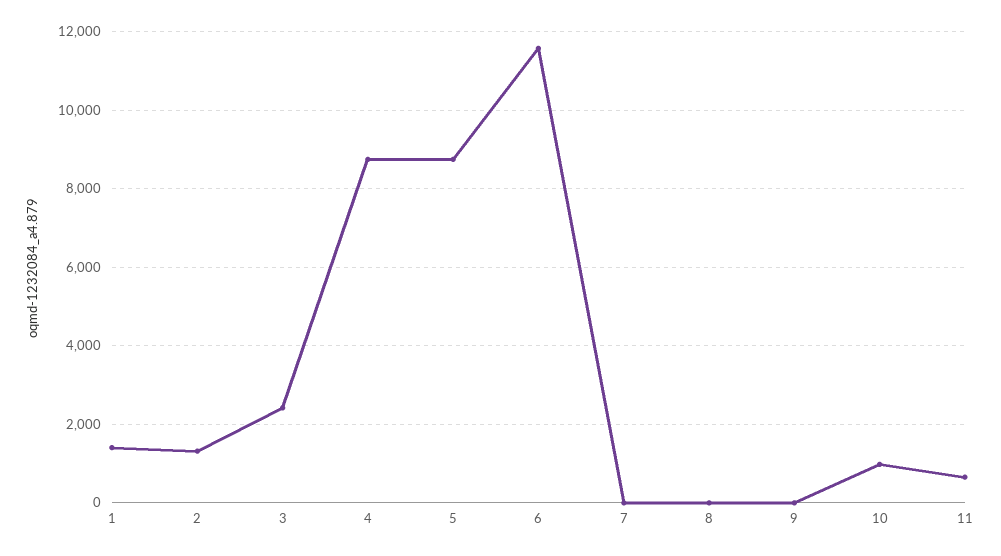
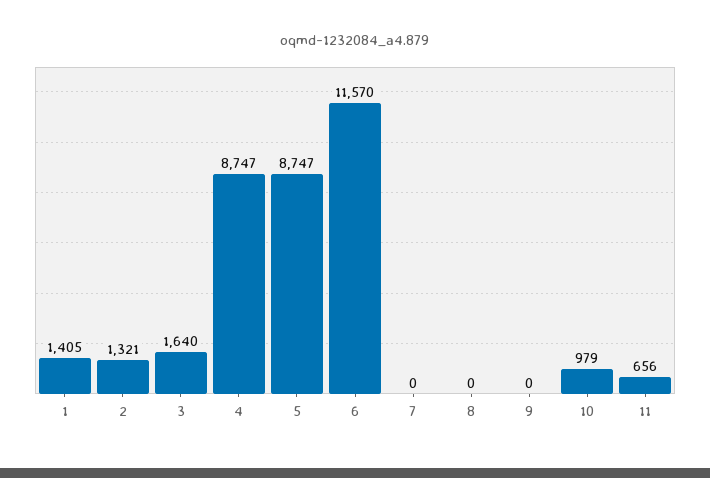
3: 2400 -> 1640

